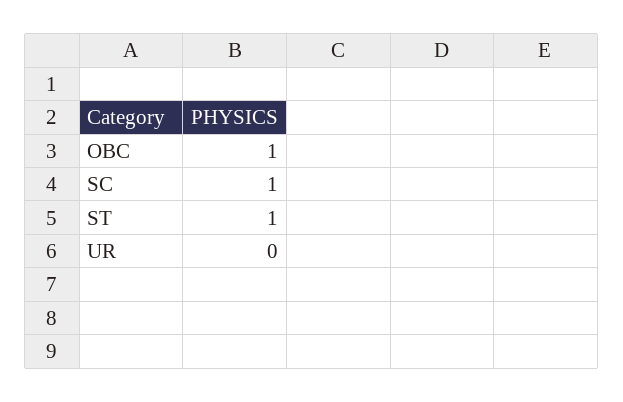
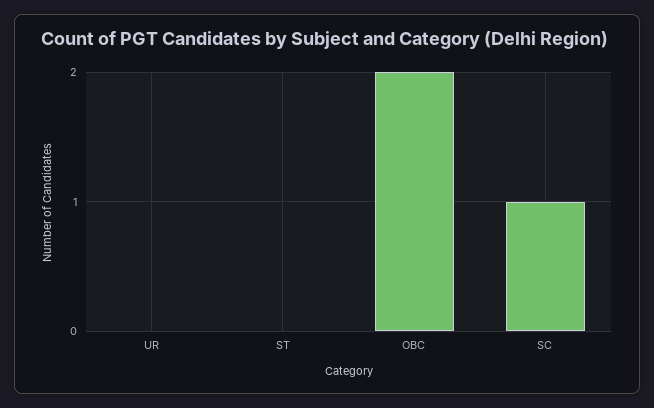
OBC: 1 -> 2
ST: 1 -> 0

